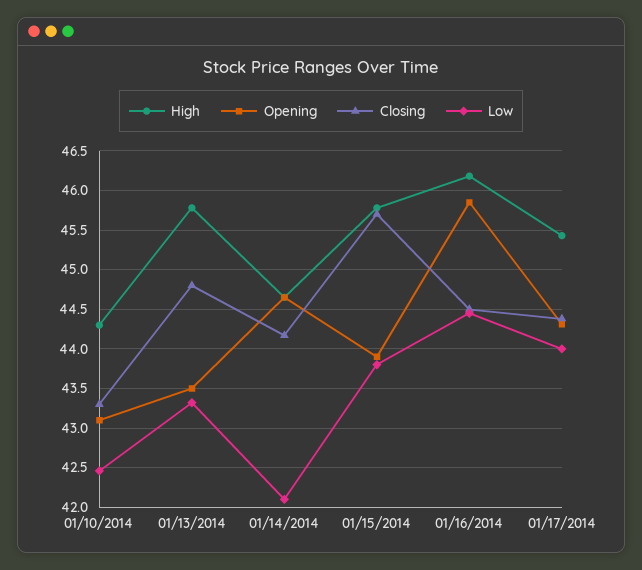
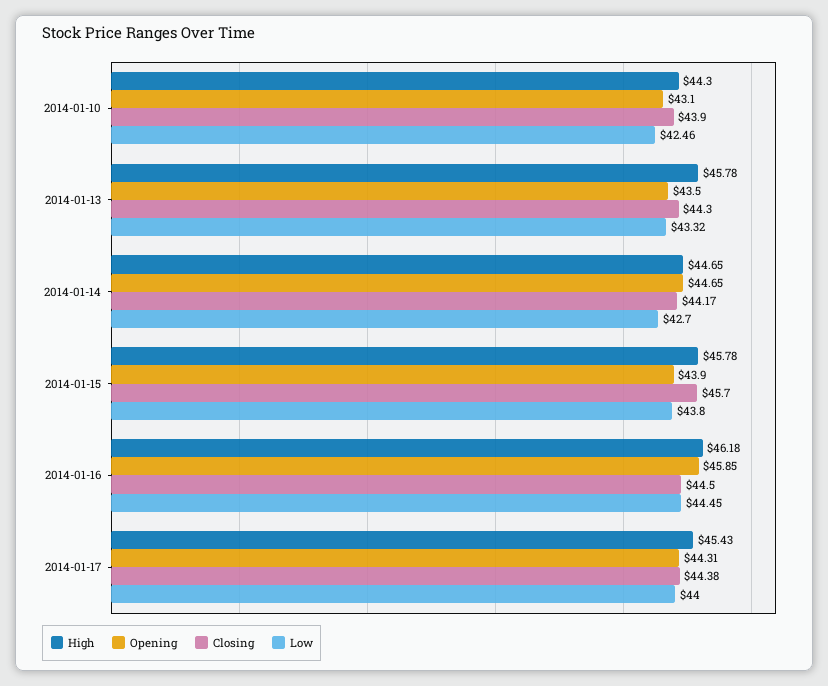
Closing, 01/10/2014: 43.3 -> 43.9
Closing, 01/13/2014: 44.8 -> 44.3
Low, 01/14/2014: 42.1 -> 42.7

